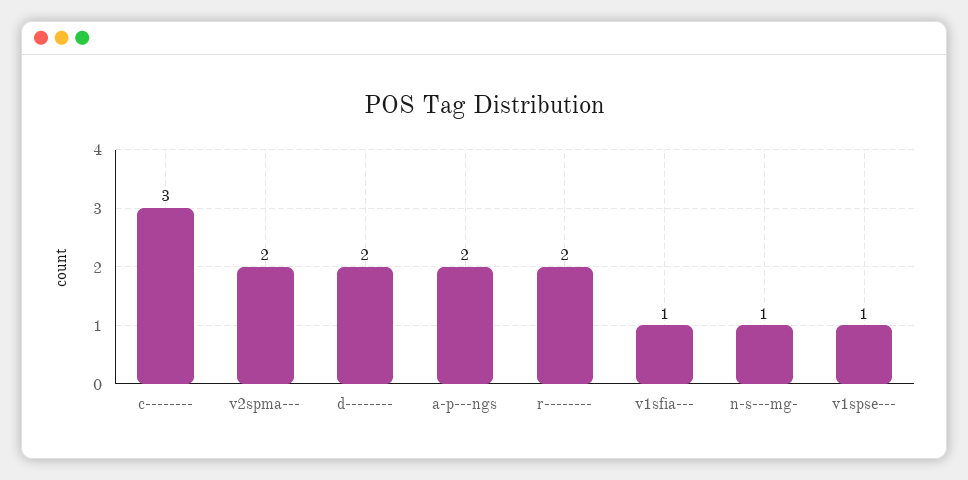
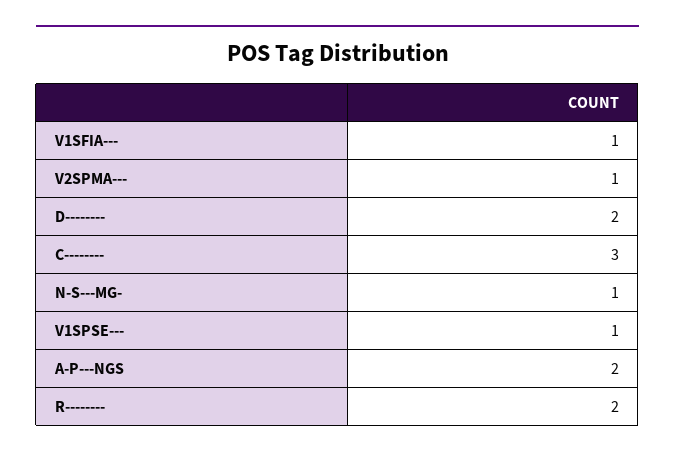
v2spma---: 2 -> 1

